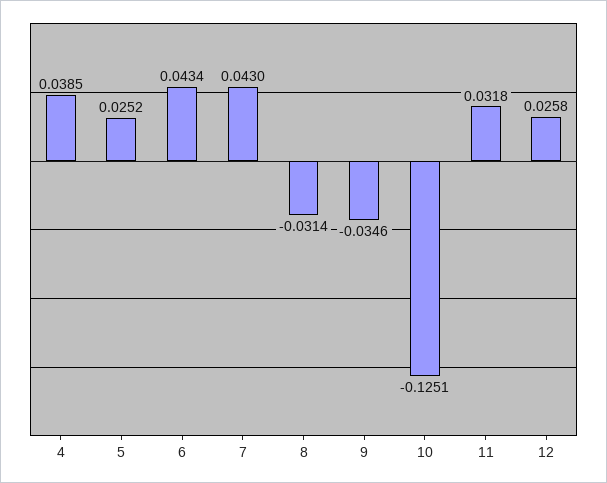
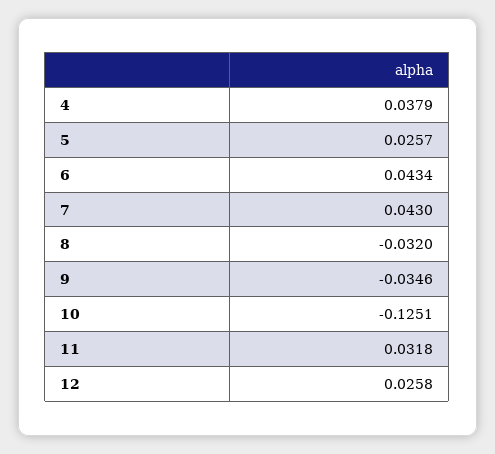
4: 0.0385 -> 0.0379
5: 0.0252 -> 0.0257
8: -0.0314 -> -0.032

